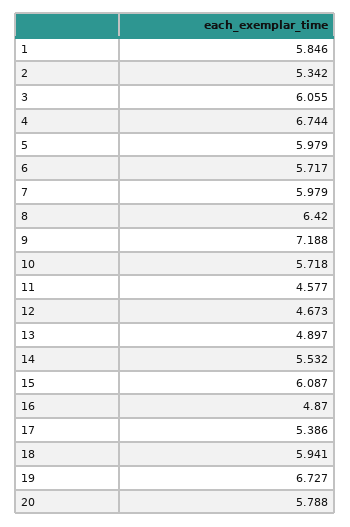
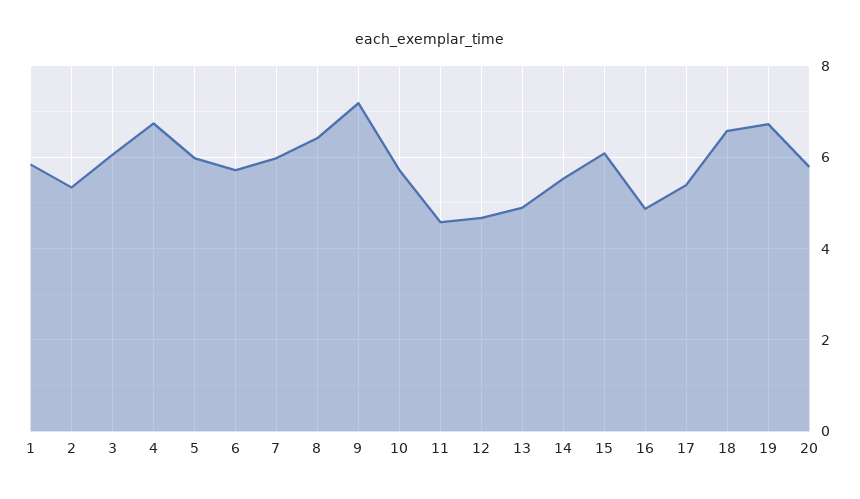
18: 5.941 -> 6.6

